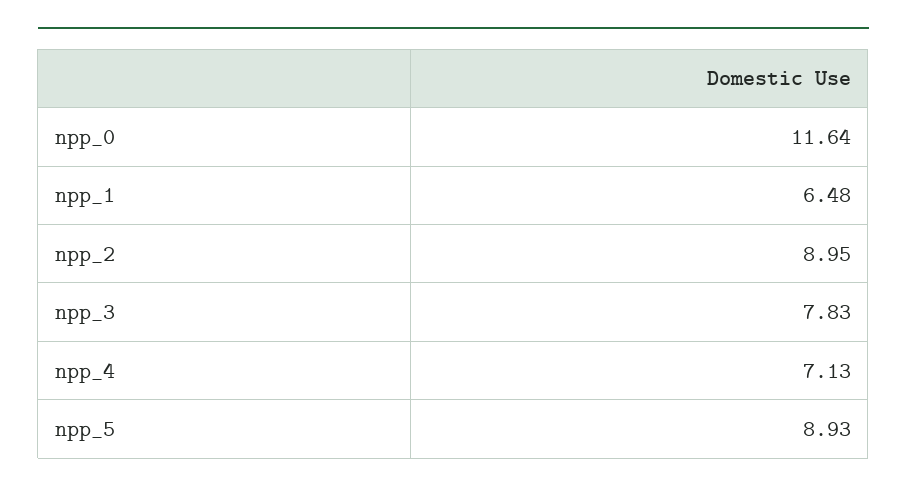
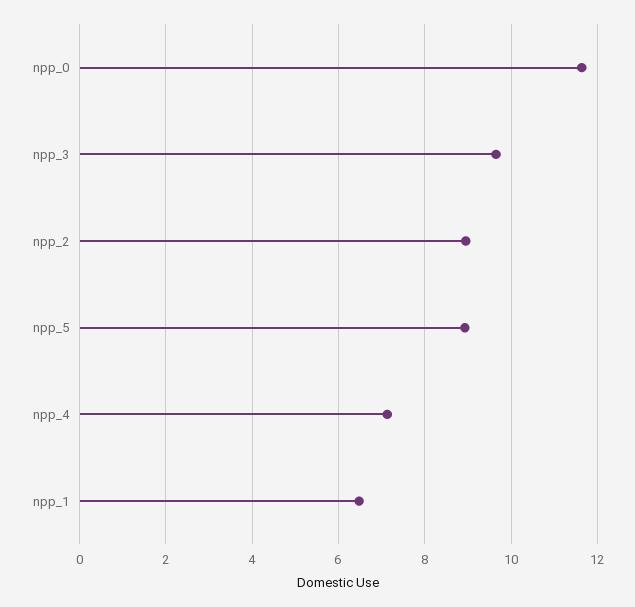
npp_3: 7.83 -> 9.6

